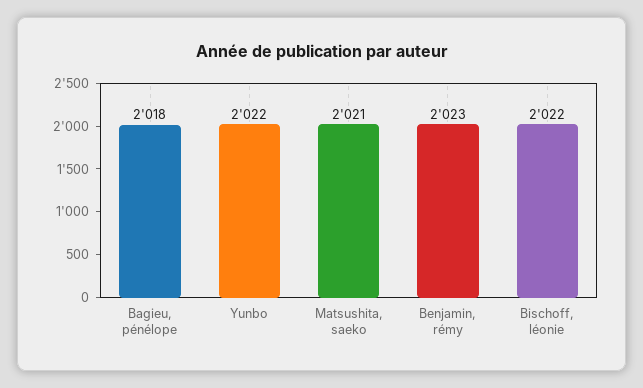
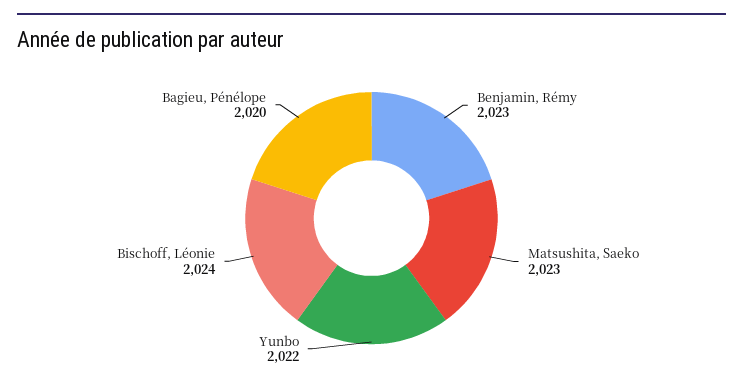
Bagieu, pénélope: 2018 -> 2020
Matsushita, saeko: 2021 -> 2023
Bischoff, léonie: 2022 -> 2024

